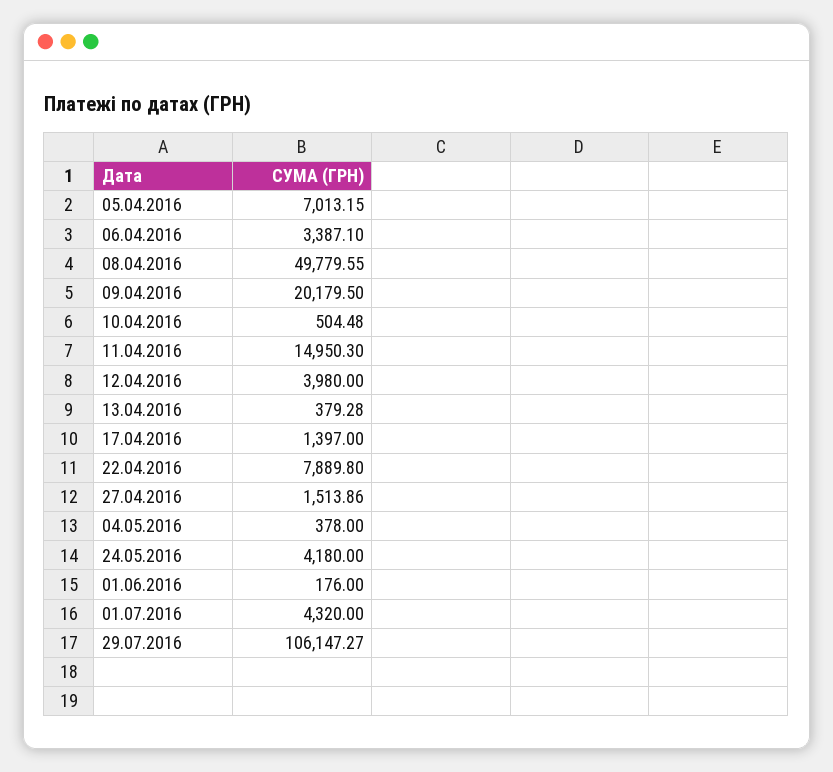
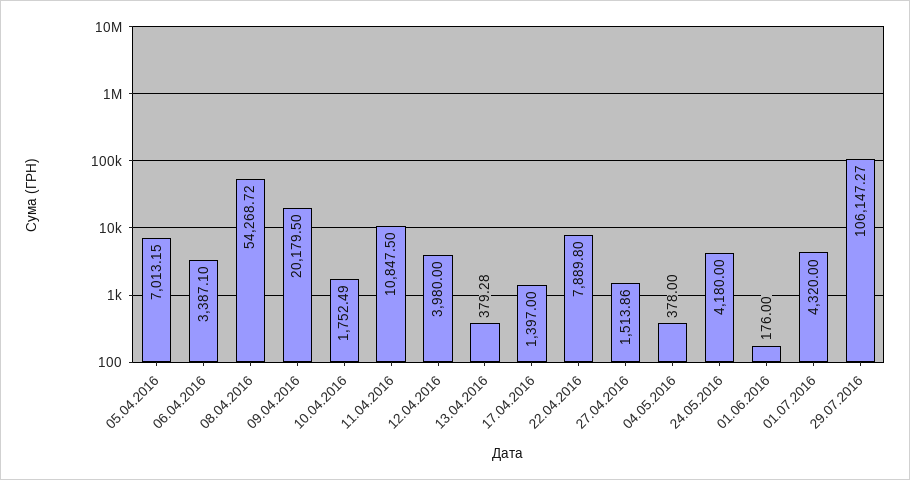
08.04.2016: 49779.55 -> 54268.72
10.04.2016: 504.48 -> 1752.49
11.04.2016: 14950.3 -> 10847.5

